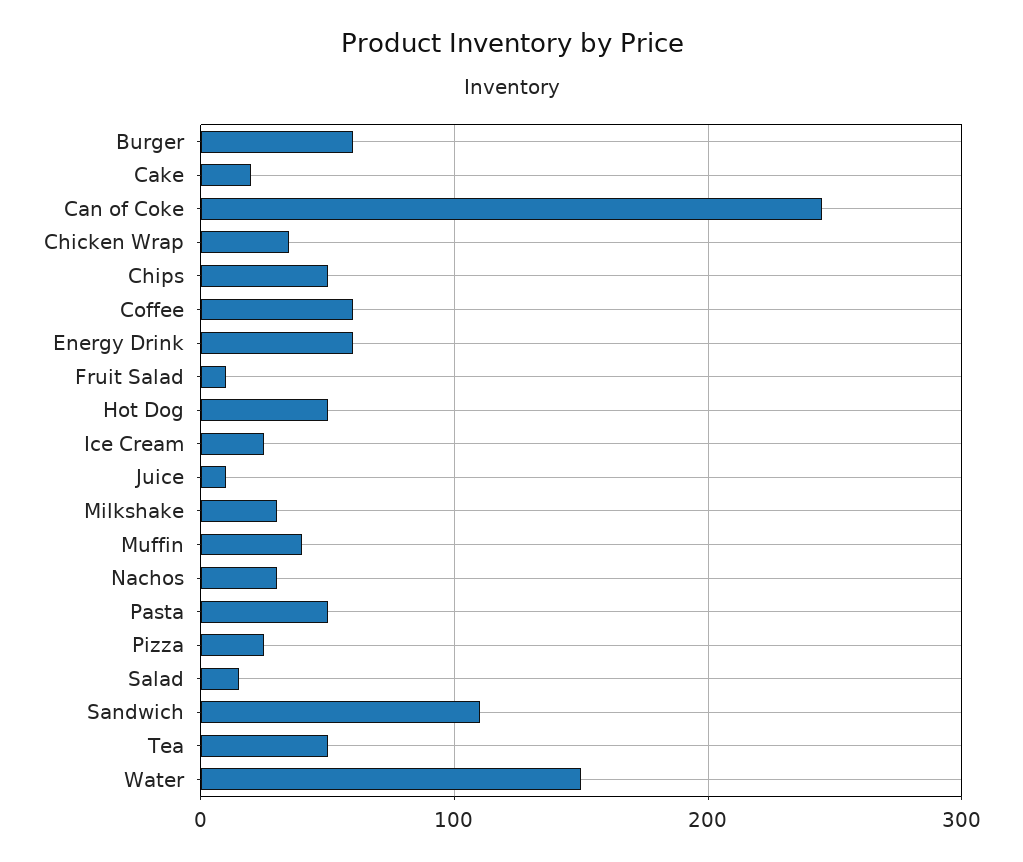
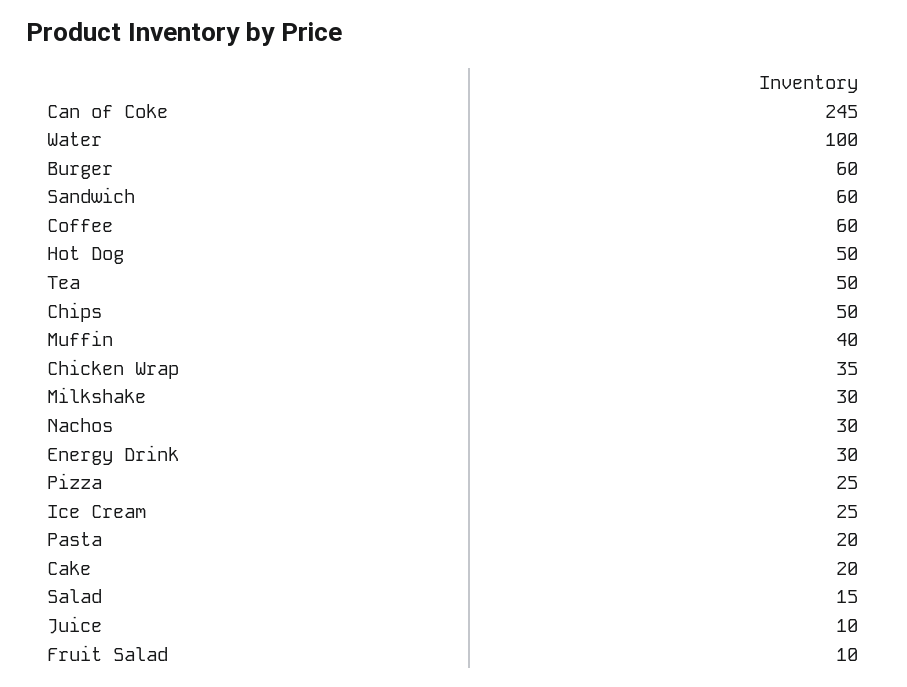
Energy Drink: 60 -> 30
Pasta: 50 -> 20
Sandwich: 110 -> 60
Water: 150 -> 100

